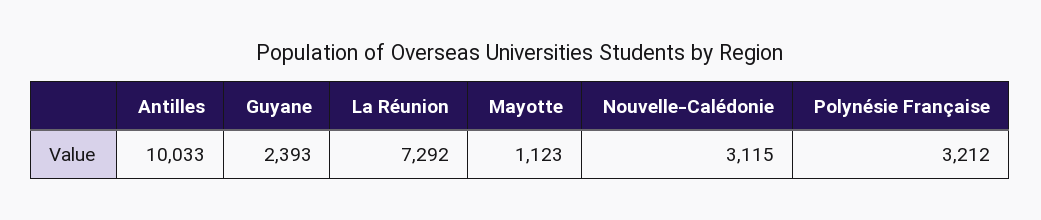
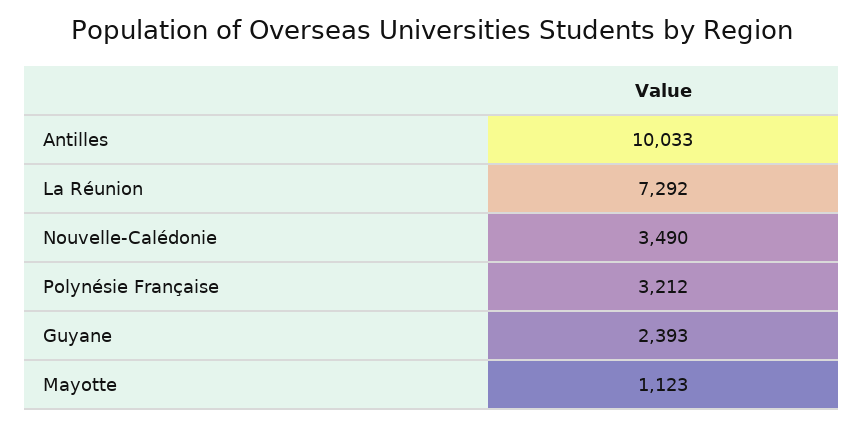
Nouvelle-Calédonie: 3115 -> 3490

